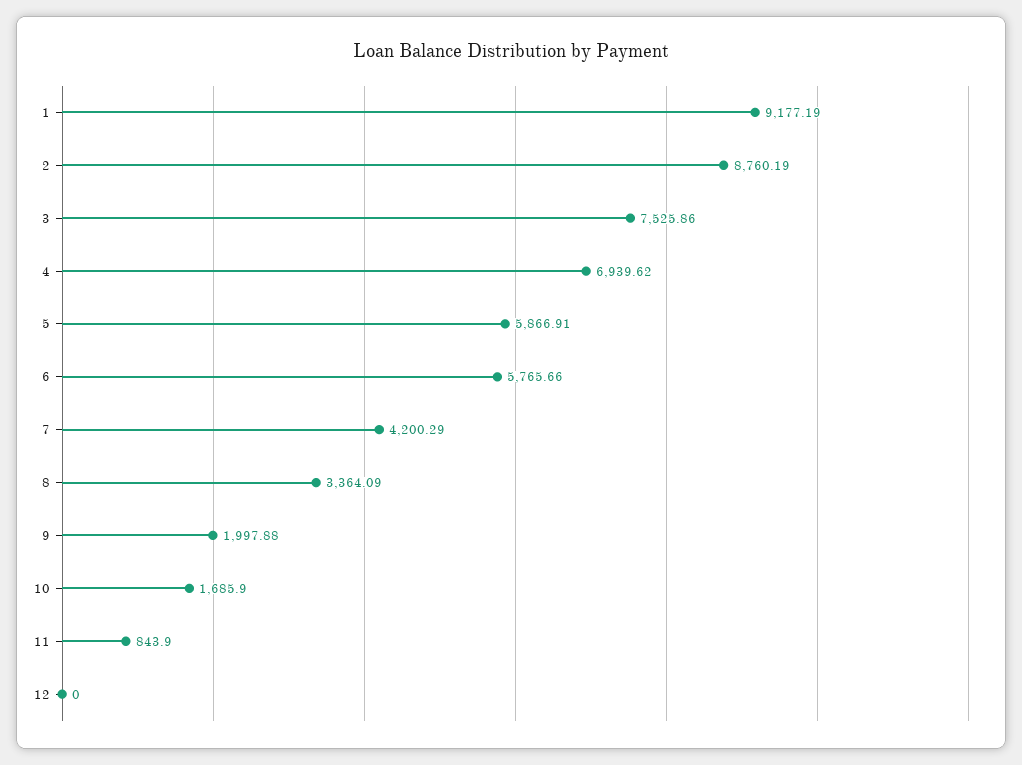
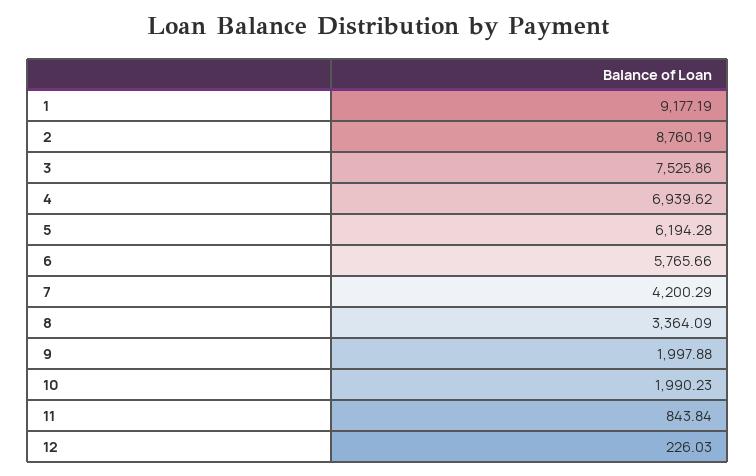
5: 5866.91 -> 6194.28
10: 1685.9 -> 1990.23
11: 843.9 -> 843.84
12: 0 -> 226.03

